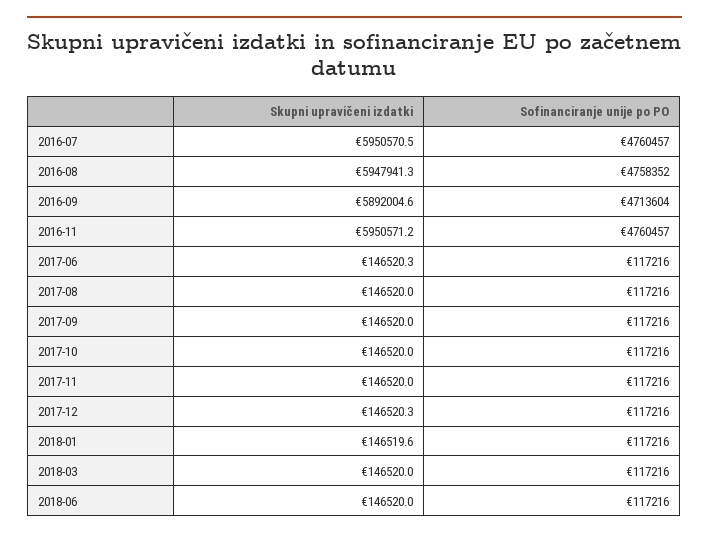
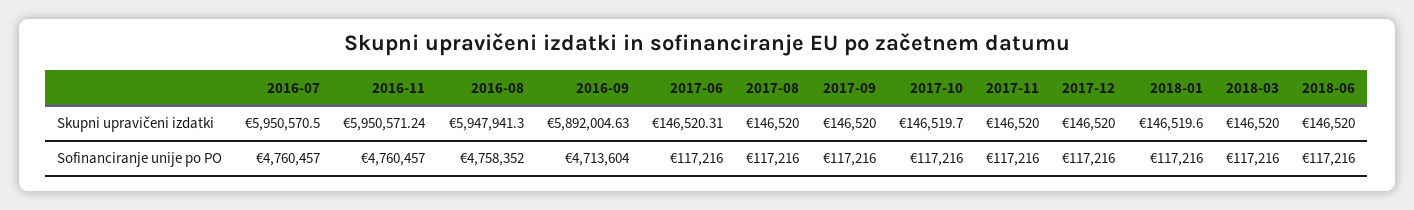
Skupni upravičeni izdatki, 2017-10: 146520 -> 146519.7
Skupni upravičeni izdatki, 2017-12: 146520.3 -> 146520

